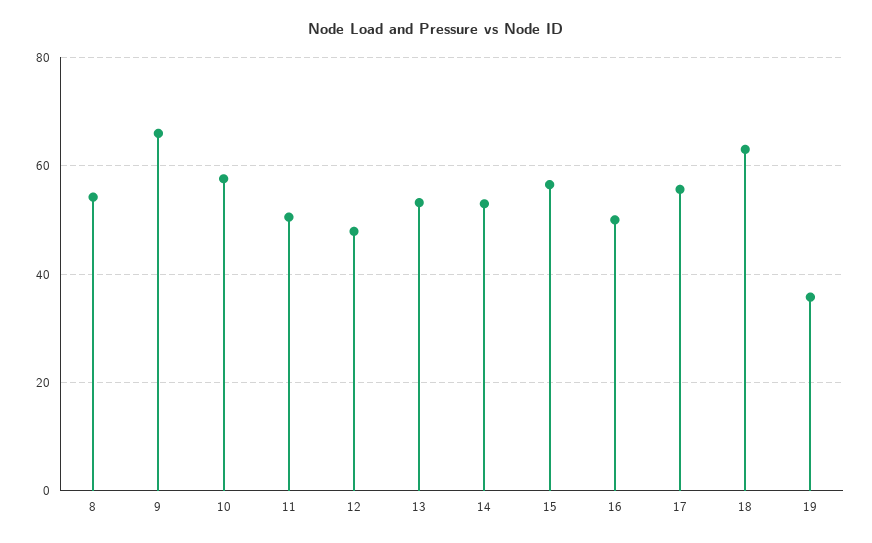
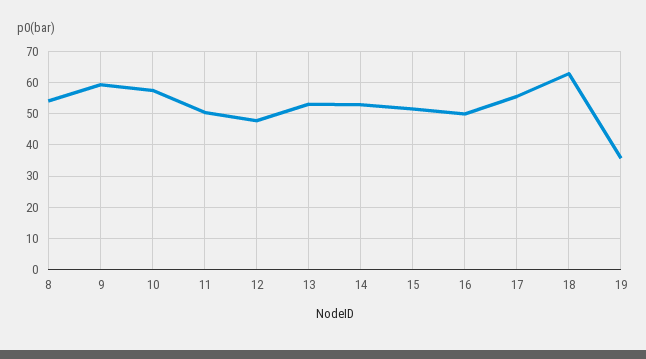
9: 66 -> 60
15: 56 -> 52

